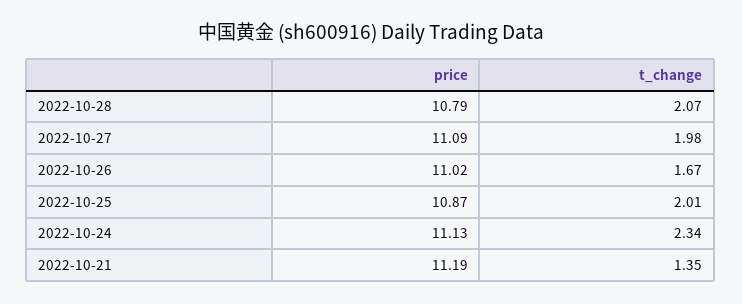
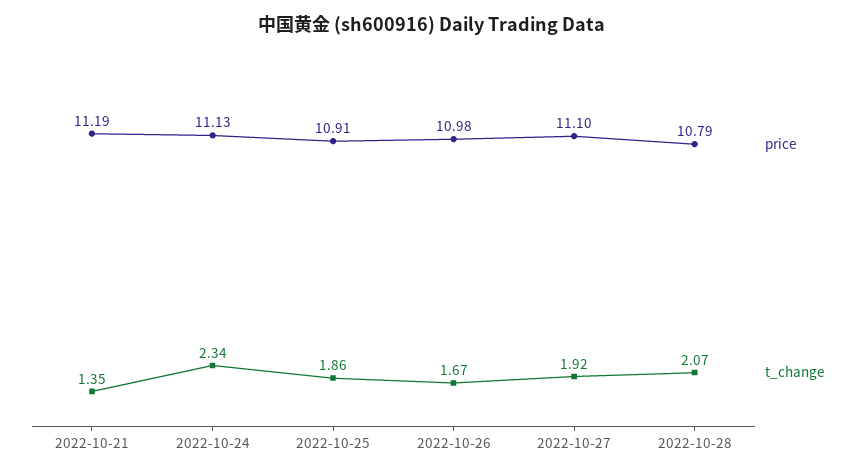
price, 2022-10-27: 11.09 -> 11.1
t_change, 2022-10-27: 1.98 -> 1.92
price, 2022-10-26: 11.02 -> 10.98
price, 2022-10-25: 10.87 -> 10.91
t_change, 2022-10-25: 2.01 -> 1.86

